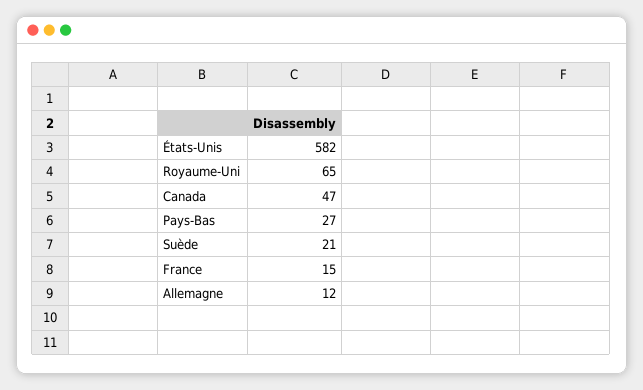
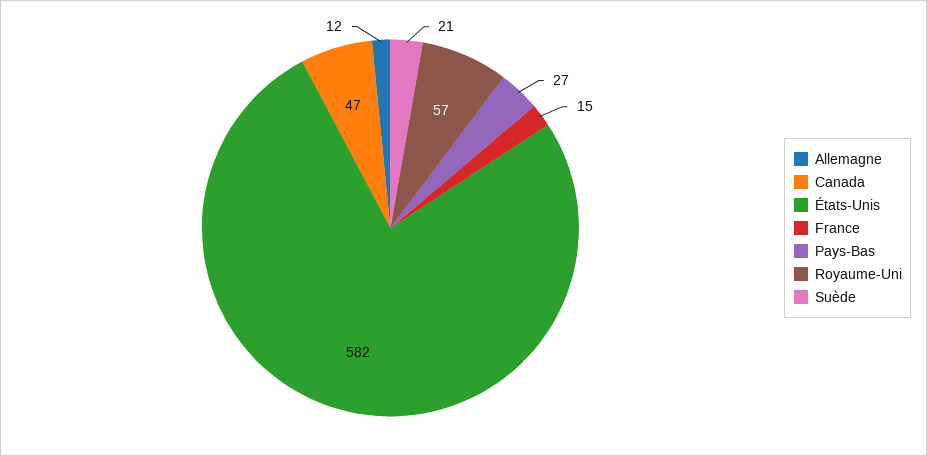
Royaume-Uni: 65 -> 57

